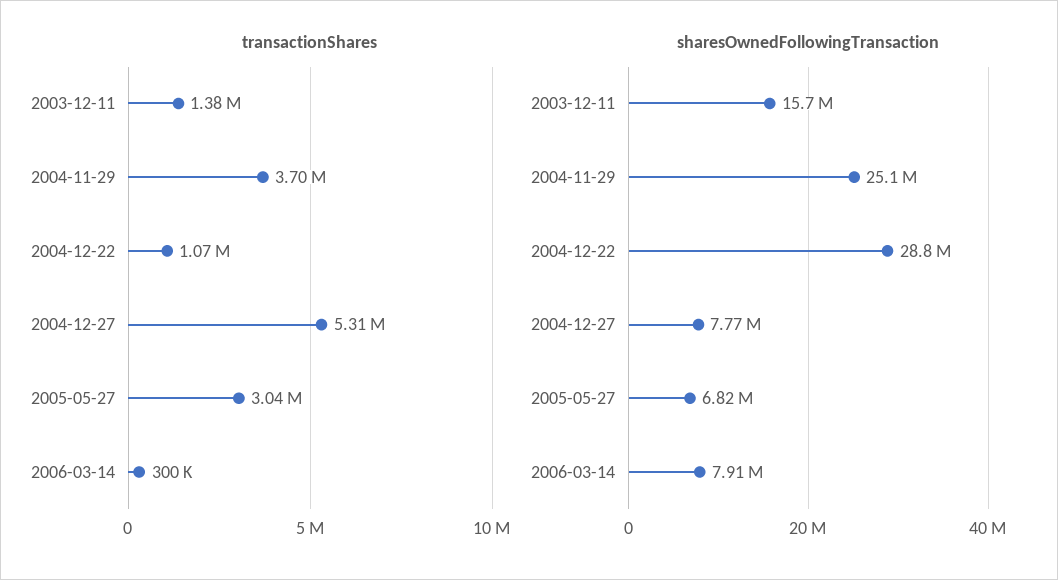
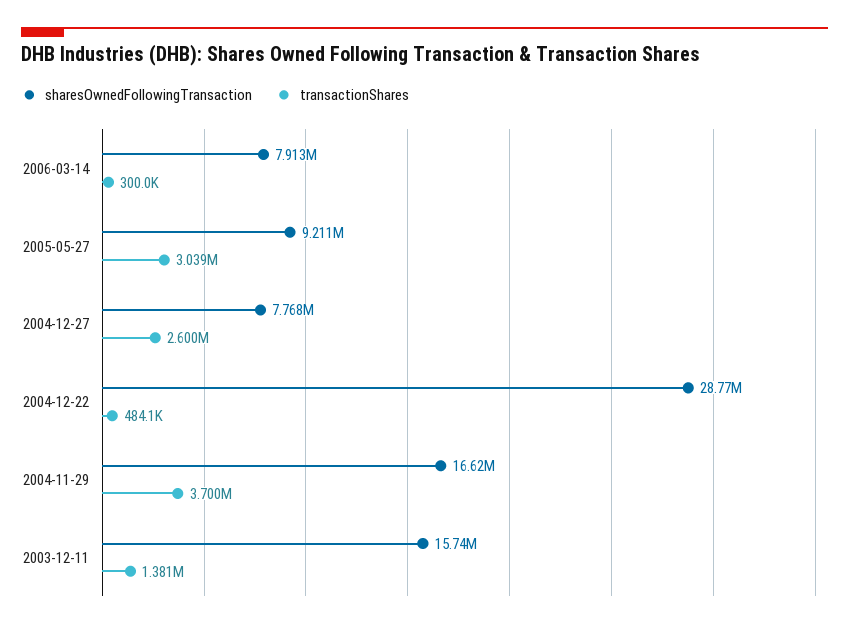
transactionShares, 2004-12-22: 1070000 -> 484100
transactionShares, 2004-12-27: 5310000 -> 2600000
sharesOwnedFollowingTransaction, 2004-11-29: 25100000 -> 16620000
sharesOwnedFollowingTransaction, 2005-05-27: 6820000 -> 9211000

